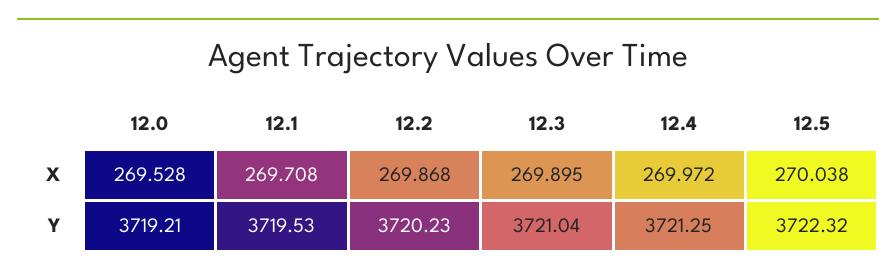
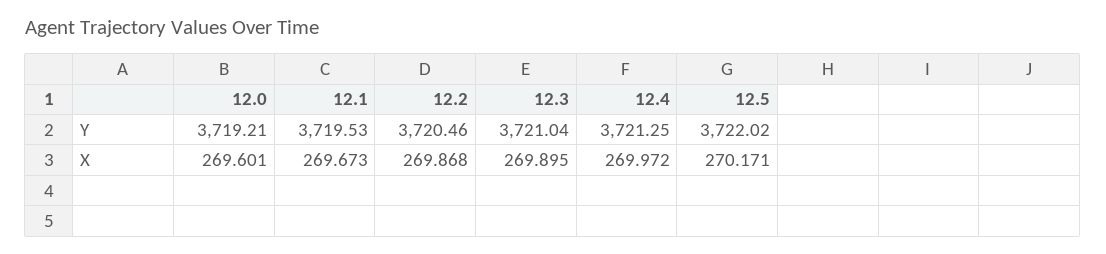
12.0, X: 269.528 -> 269.601
12.1, X: 269.708 -> 269.673
12.5, X: 270.038 -> 270.171
12.2, Y: 3720.23 -> 3720.46
12.5, Y: 3722.32 -> 3722.02

